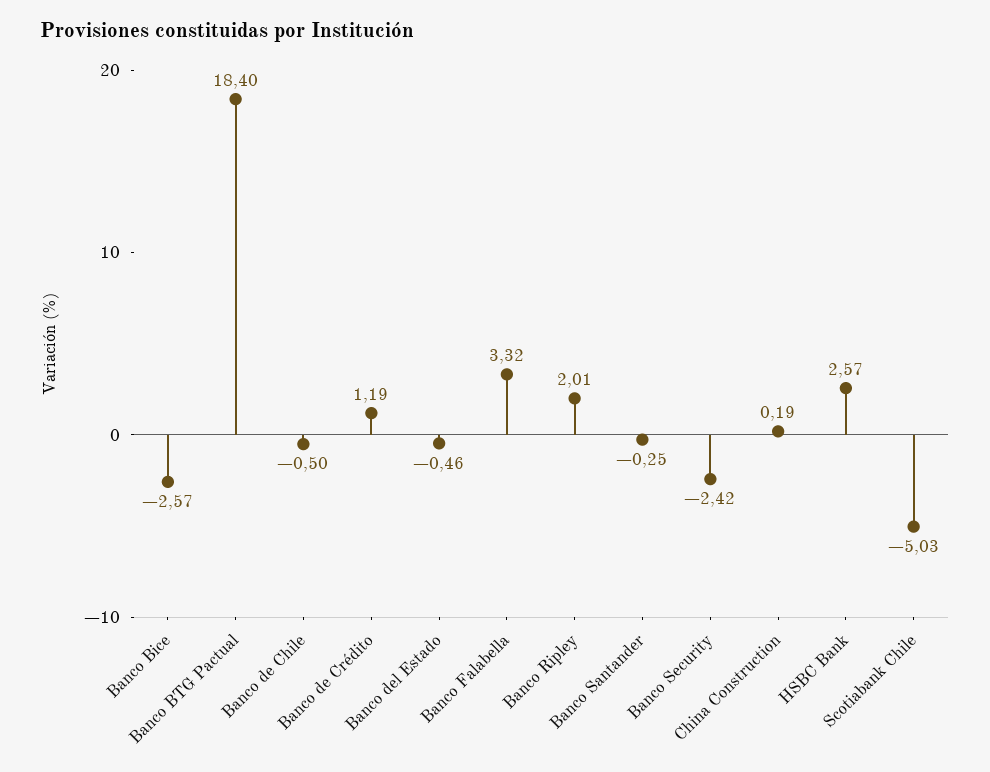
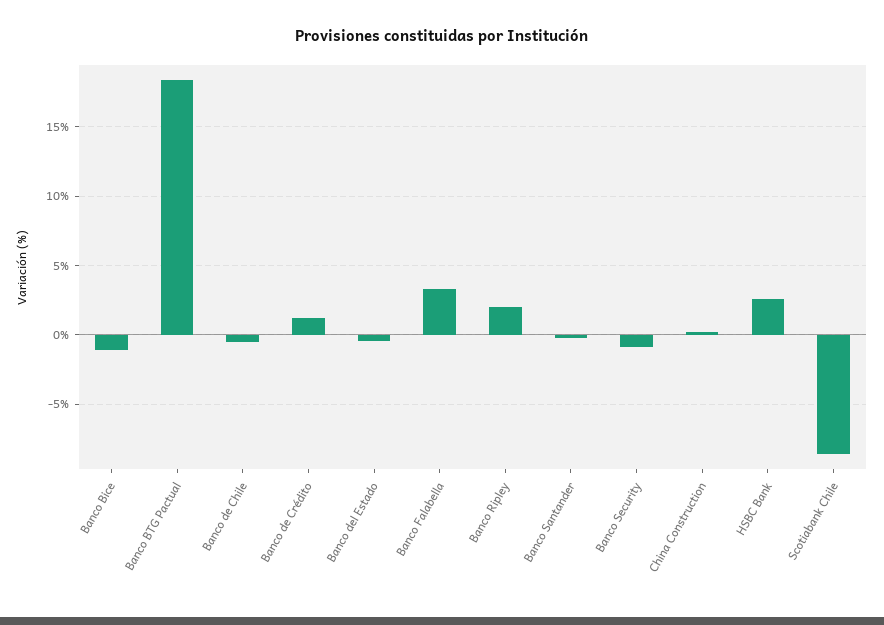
Banco Bice: -2.57 -> -1
Banco Security: -2.42 -> -1
Scotiabank Chile: -5.03 -> -8.5

